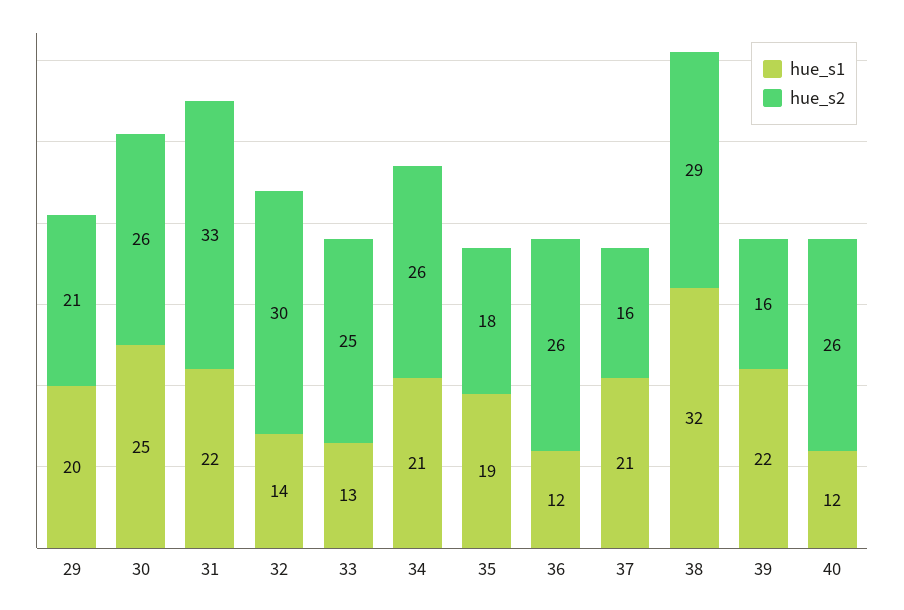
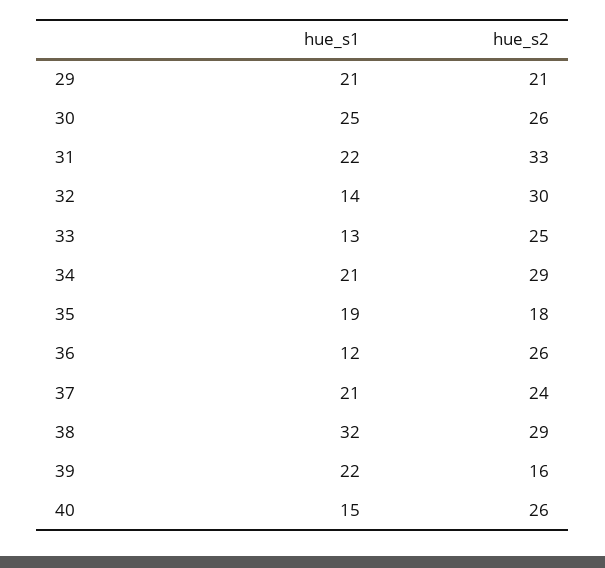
hue_s1, 29: 20 -> 21
hue_s2, 34: 26 -> 29
hue_s2, 37: 16 -> 24
hue_s1, 40: 12 -> 15

